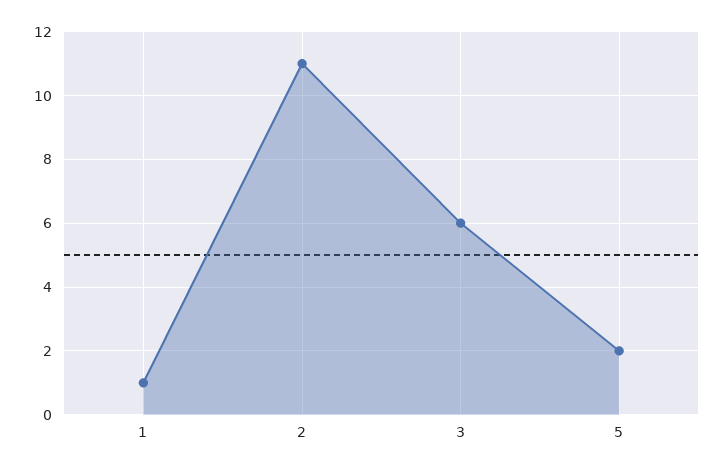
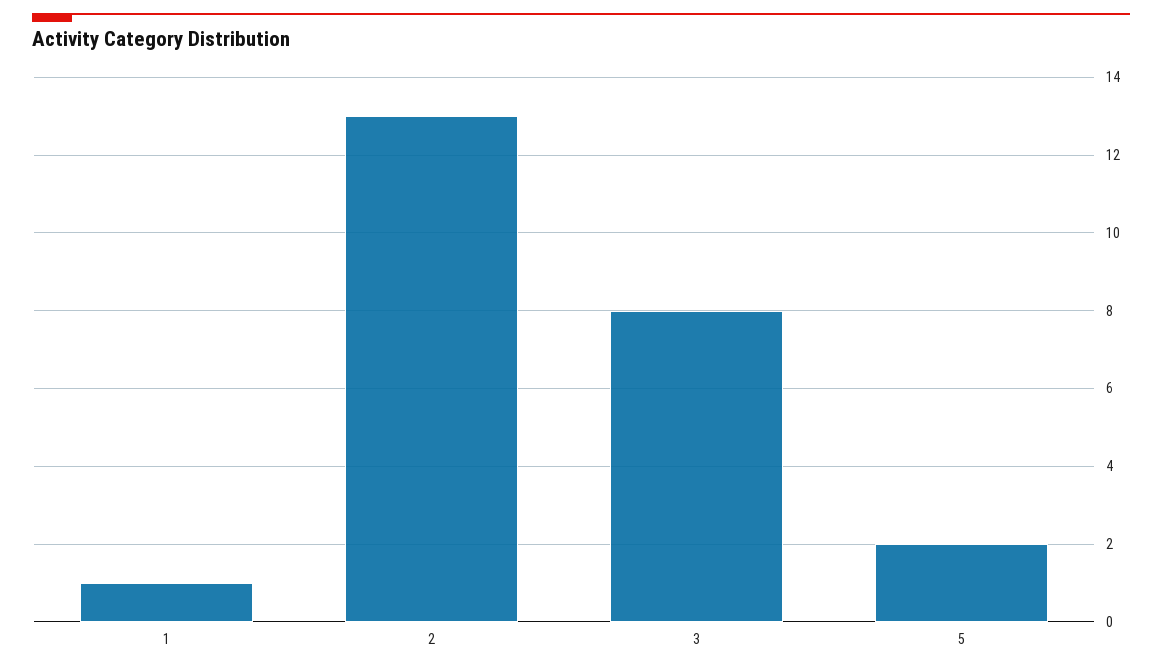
2: 11 -> 13
3: 6 -> 8

